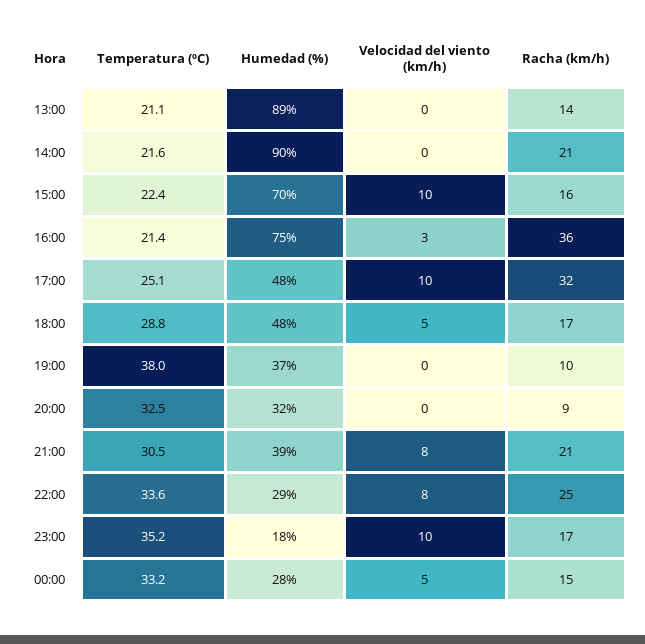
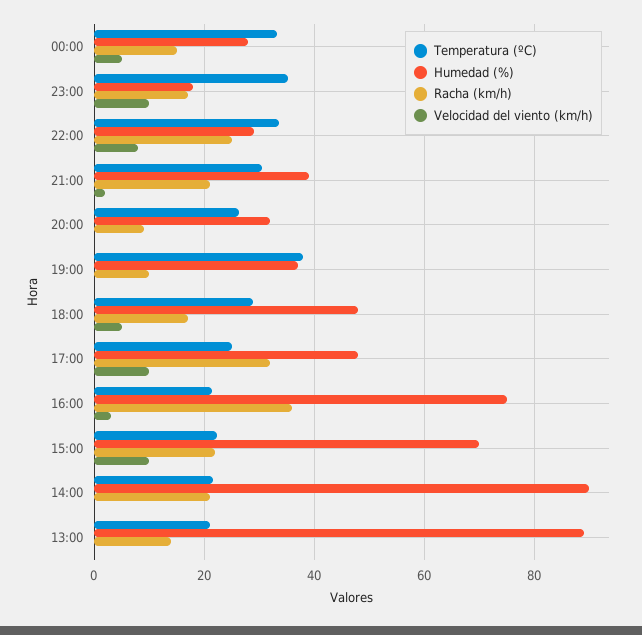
Racha (km/h), 15:00: 16 -> 22
Temperatura (ºC), 20:00: 32.5 -> 26
Velocidad del viento (km/h), 21:00: 8 -> 2

